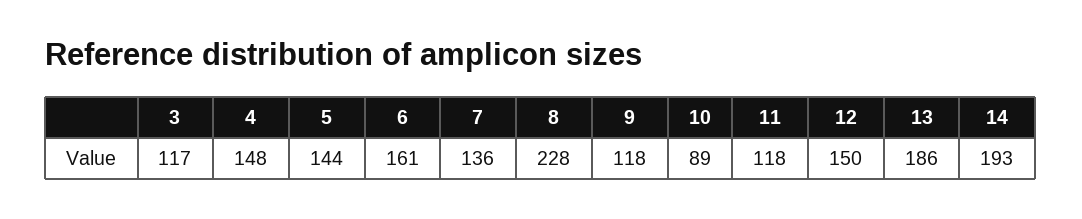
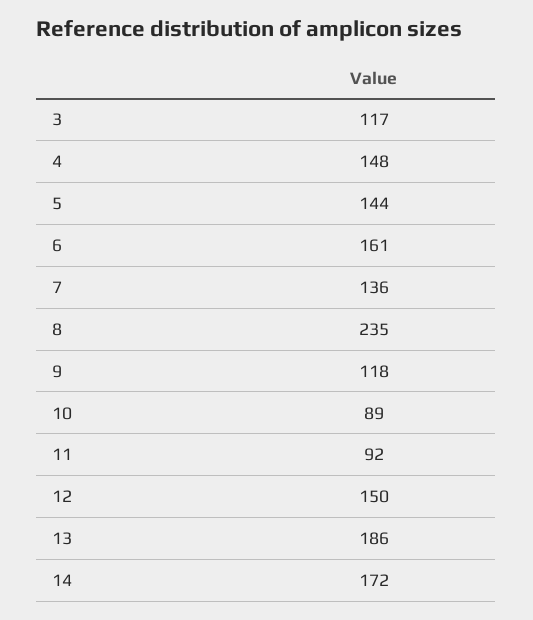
8: 228 -> 235
11: 118 -> 92
14: 193 -> 172

